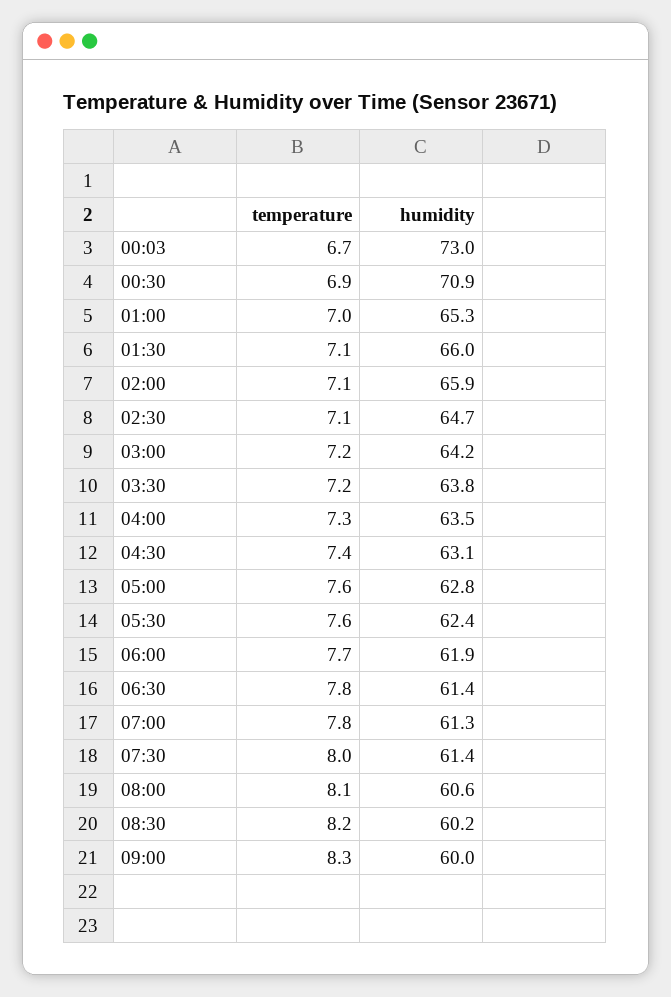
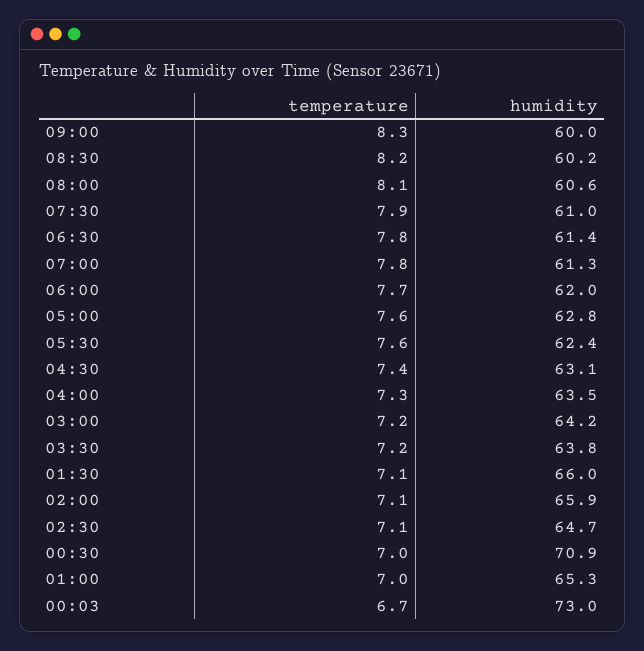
temperature, 00:30: 6.9 -> 7
humidity, 06:00: 61.9 -> 62
temperature, 07:30: 8 -> 7.9
humidity, 07:30: 61.4 -> 61

